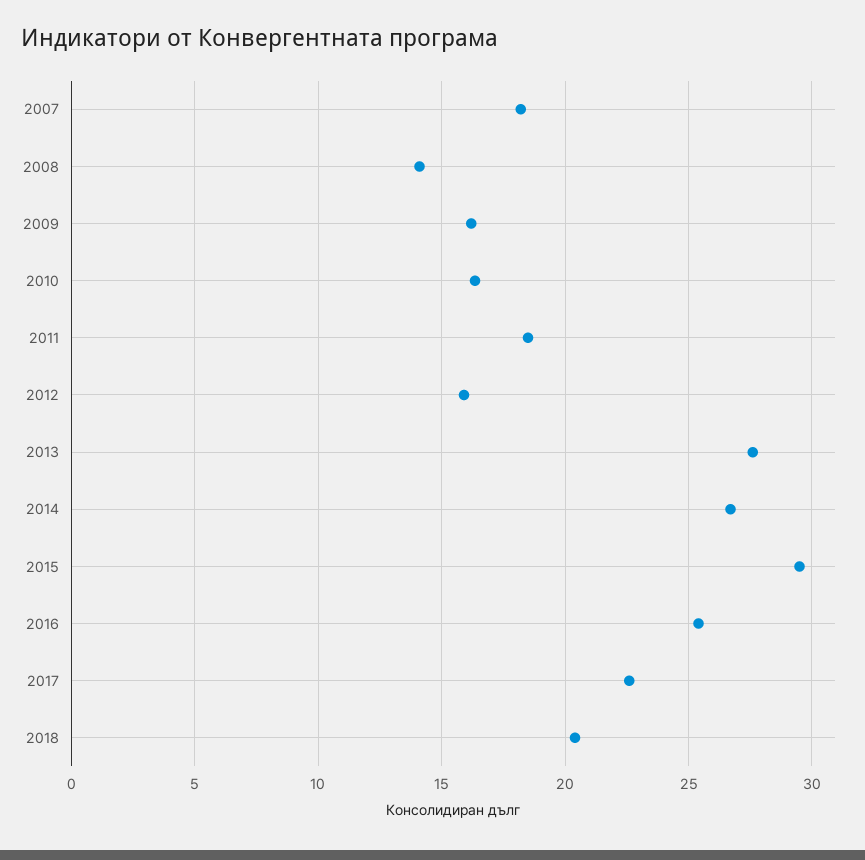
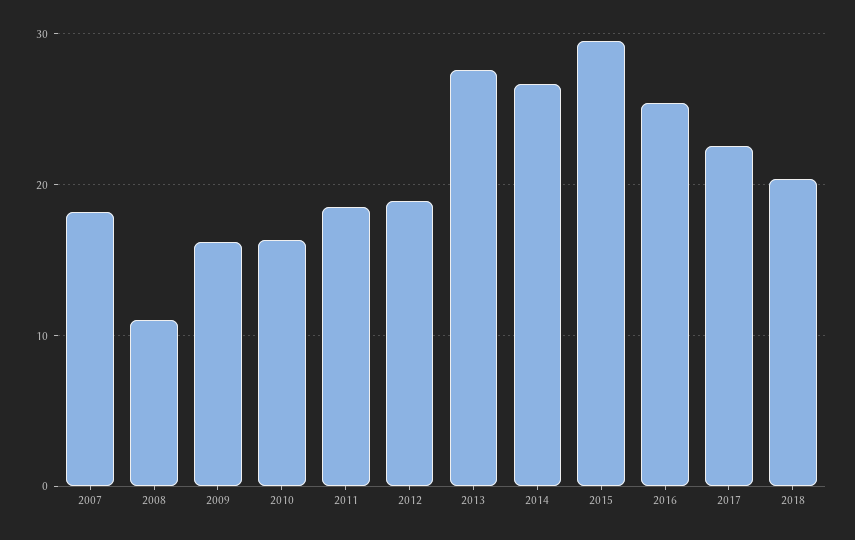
2008: 14 -> 11
2012: 16 -> 19

